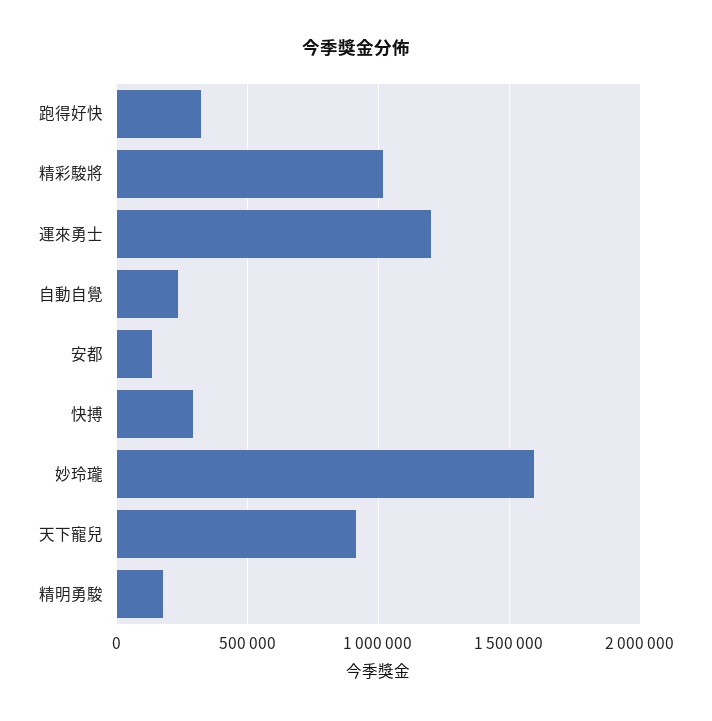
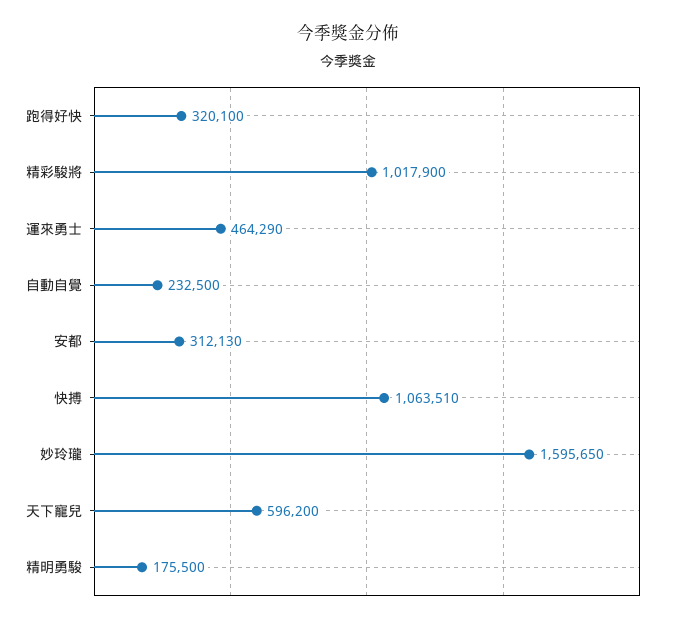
運來勇士: 1200000 -> 464290
安都: 150000 -> 312130
快搏: 300000 -> 1063510
天下寵兒: 900000 -> 596200

